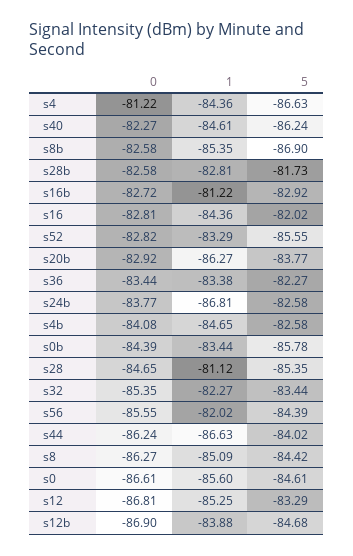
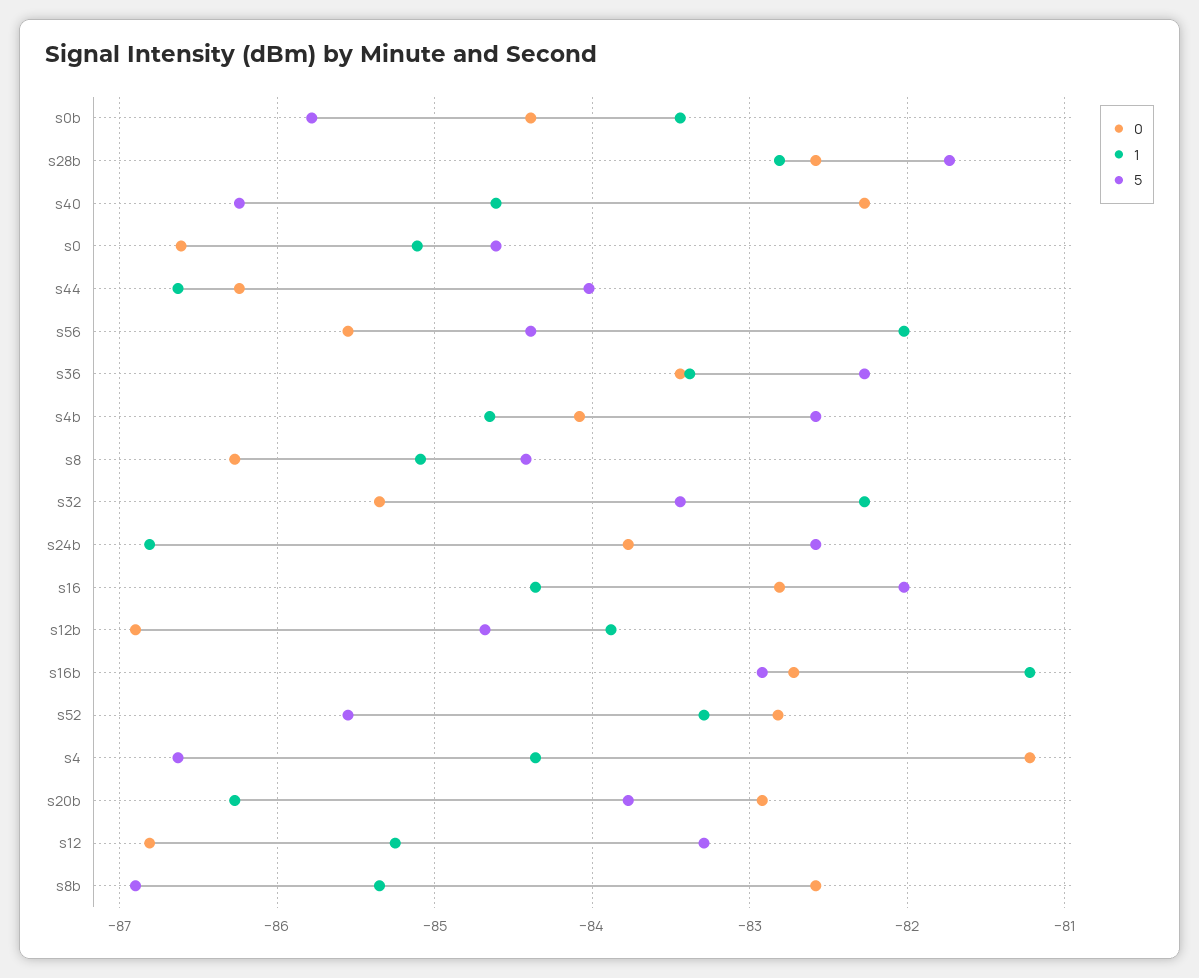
0, s28: -84.65 -> none
1, s28: -81.12 -> none
5, s28: -85.35 -> none
1, s0: -85.6 -> -85.1

